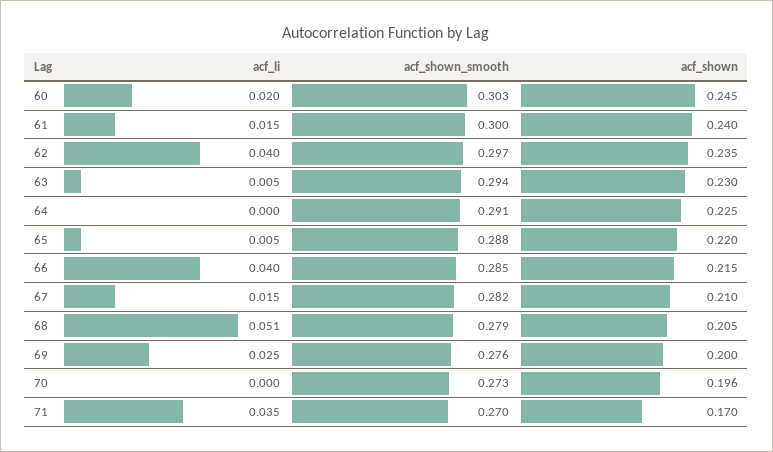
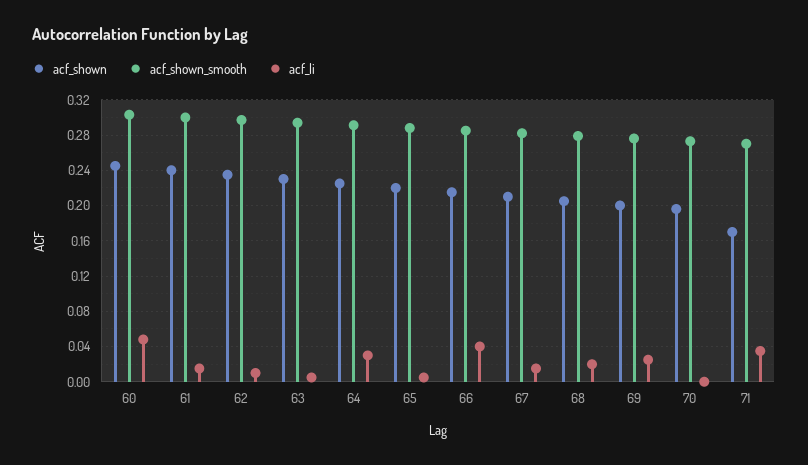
acf_li, 60: 0.02 -> 0.05
acf_li, 62: 0.04 -> 0.01
acf_li, 64: 0 -> 0.03
acf_li, 68: 0.051 -> 0.02

